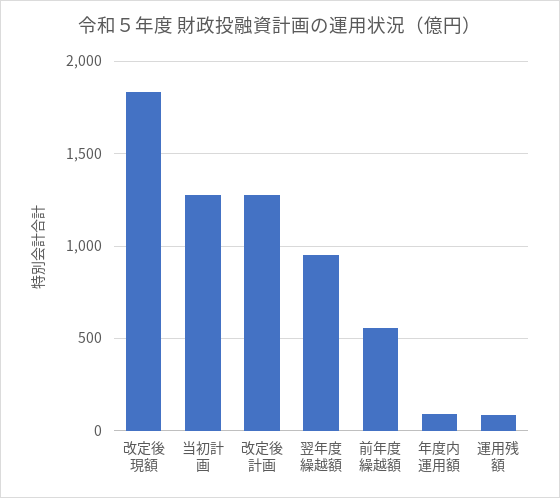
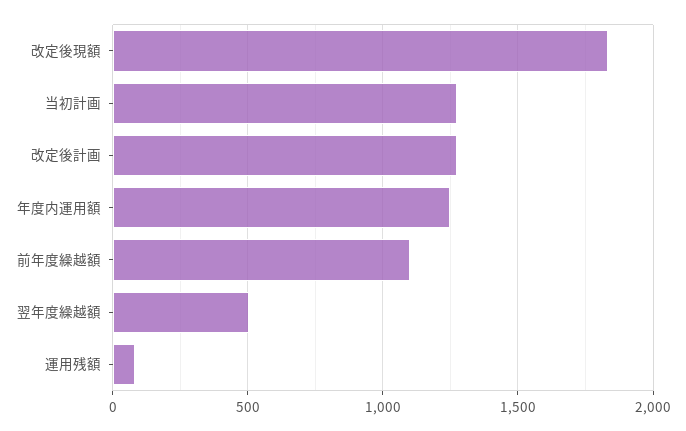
翌年度繰越額: 950 -> 500
前年度繰越額: 550 -> 1100
年度内運用額: 100 -> 1250

